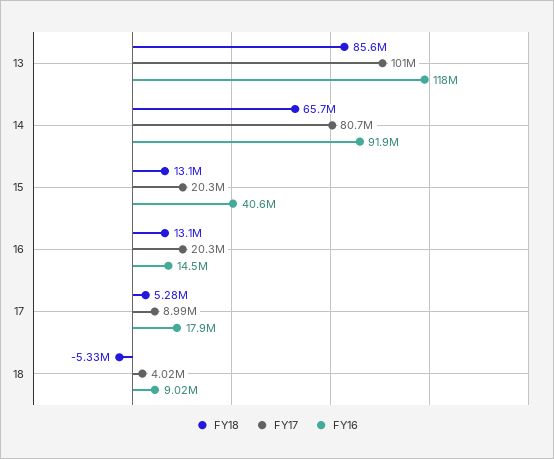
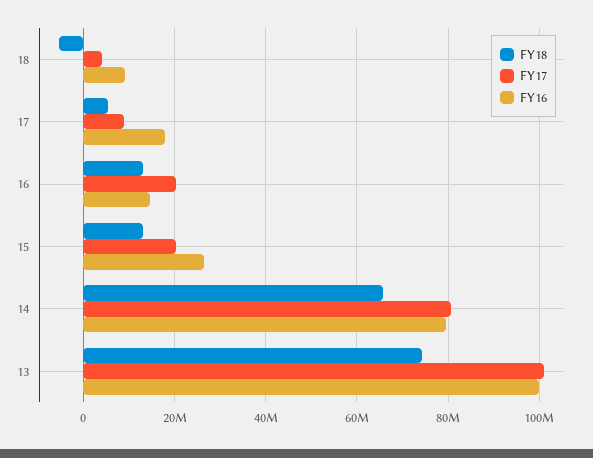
FY18, 13: 85600000 -> 74000000
FY16, 13: 118000000 -> 100000000
FY16, 14: 91900000 -> 80000000
FY16, 15: 40600000 -> 26000000

